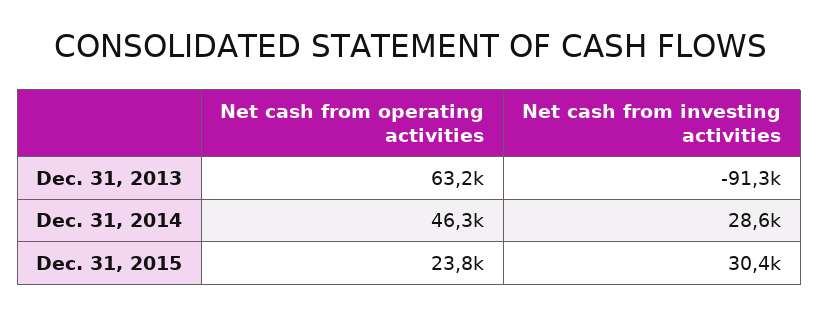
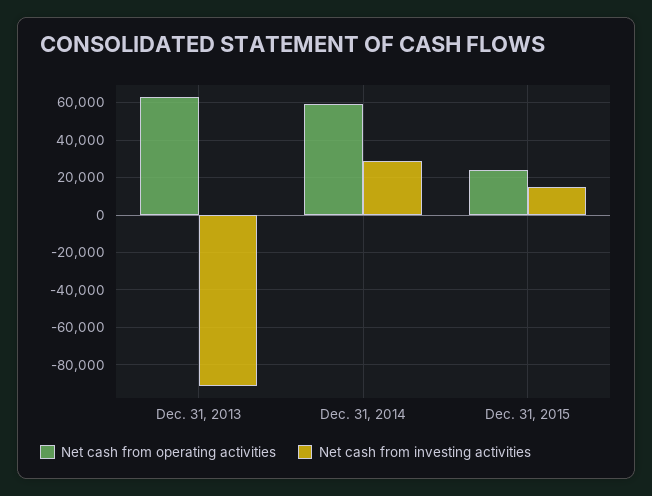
Net cash from operating activities, Dec. 31, 2014: 46300 -> 60000
Net cash from investing activities, Dec. 31, 2015: 30400 -> 15000

